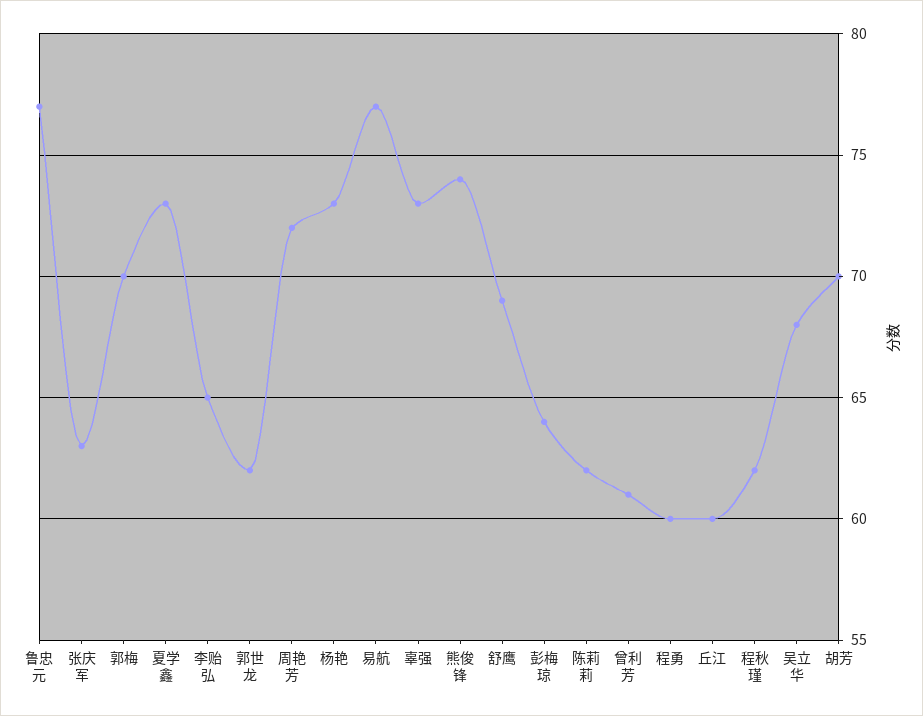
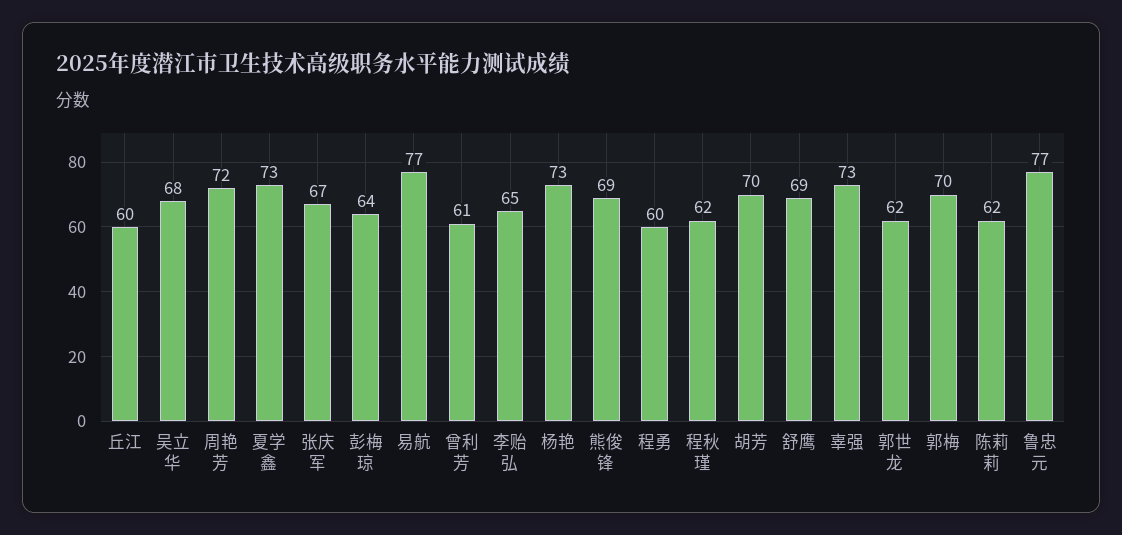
张庆军: 63 -> 67
熊俊锋: 74 -> 69

